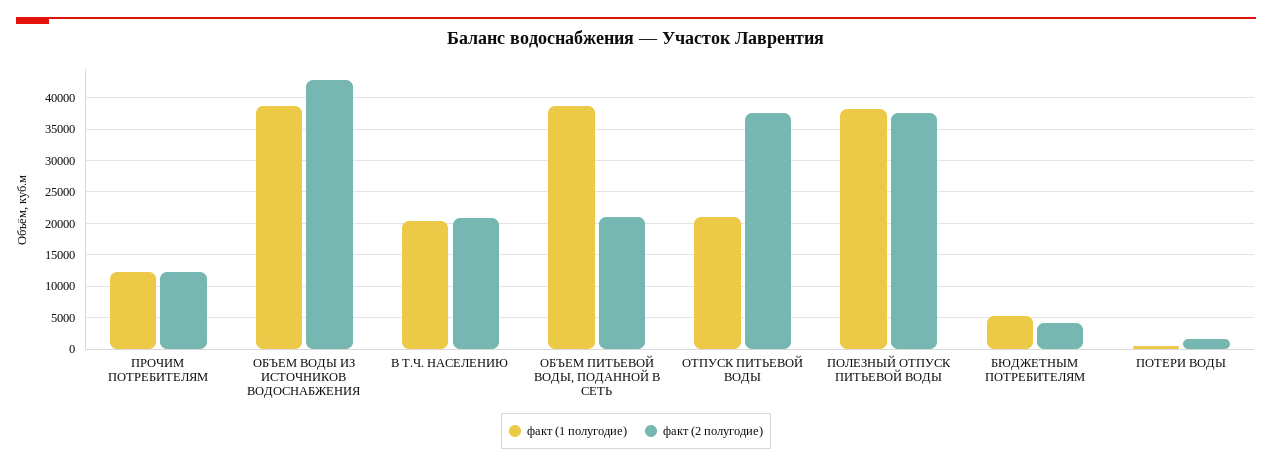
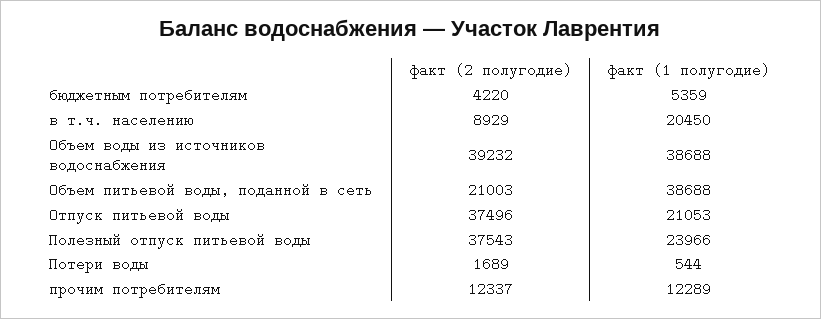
факт (2 полугодие), ОБЪЕМ ВОДЫ ИЗ ИСТОЧНИКОВ ВОДОСНАБЖЕНИЯ: 43000 -> 39232
факт (2 полугодие), В Т.Ч. НАСЕЛЕНИЮ: 21000 -> 8929
факт (1 полугодие), ПОЛЕЗНЫЙ ОТПУСК ПИТЬЕВОЙ ВОДЫ: 38000 -> 23966

